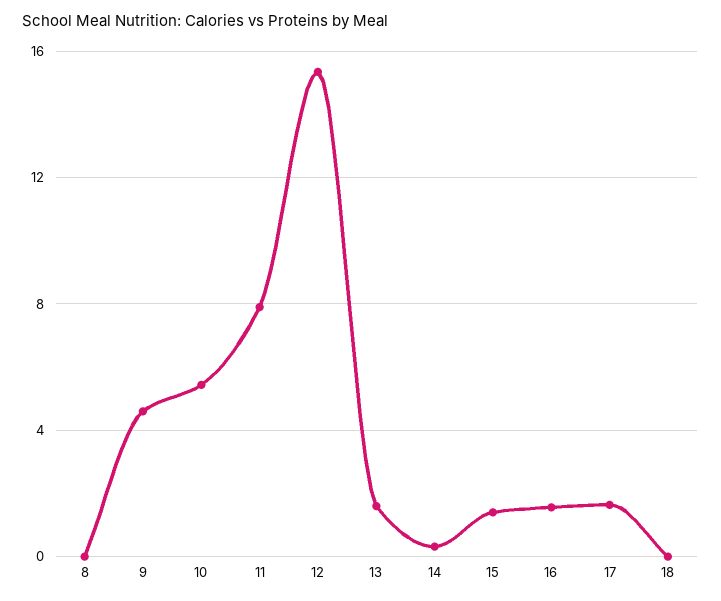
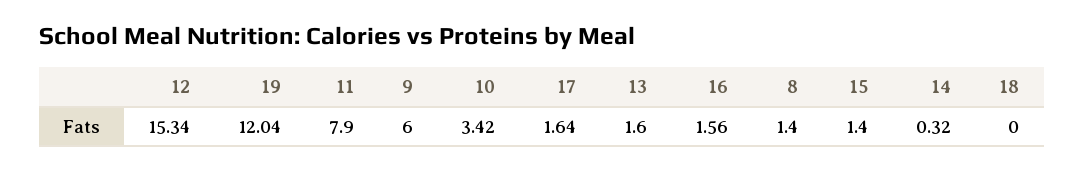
8: 0 -> 1.4
9: 4.5 -> 6
10: 5.5 -> 3.42
19: none -> 12.04

